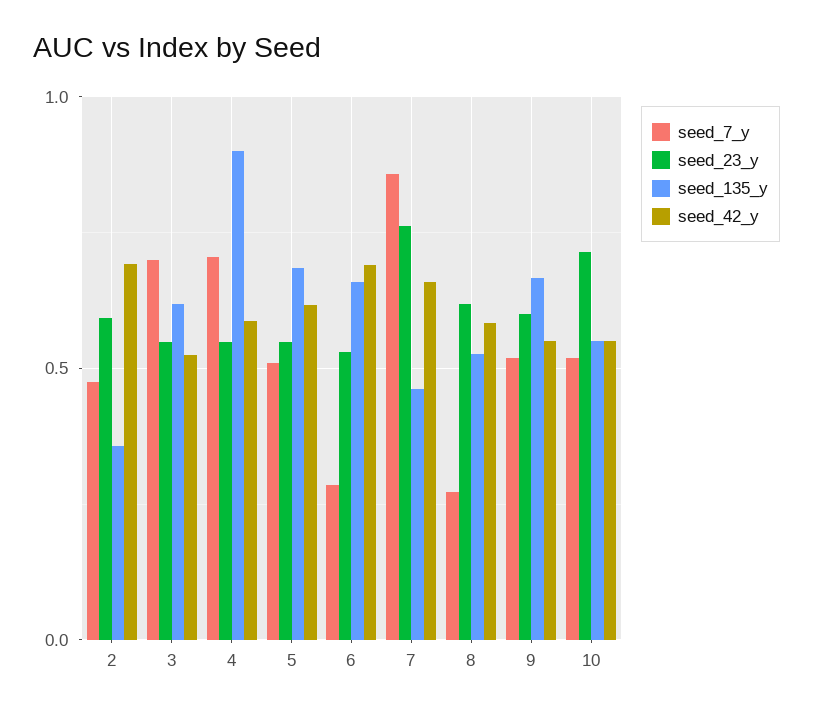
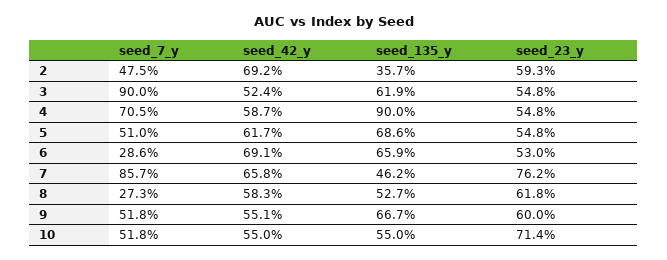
seed_7_y, 3: 0.7 -> 0.9

